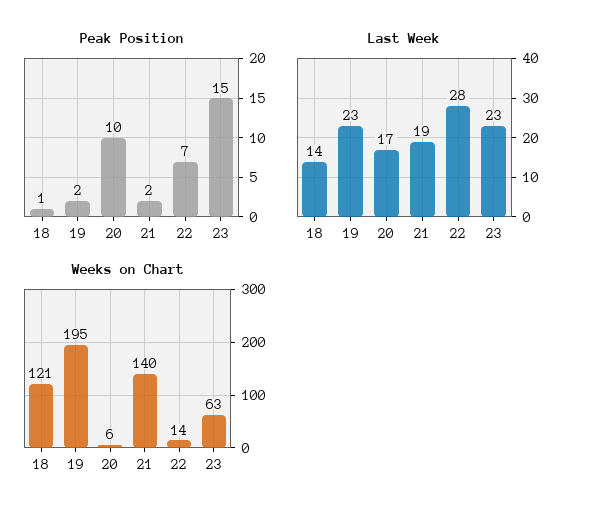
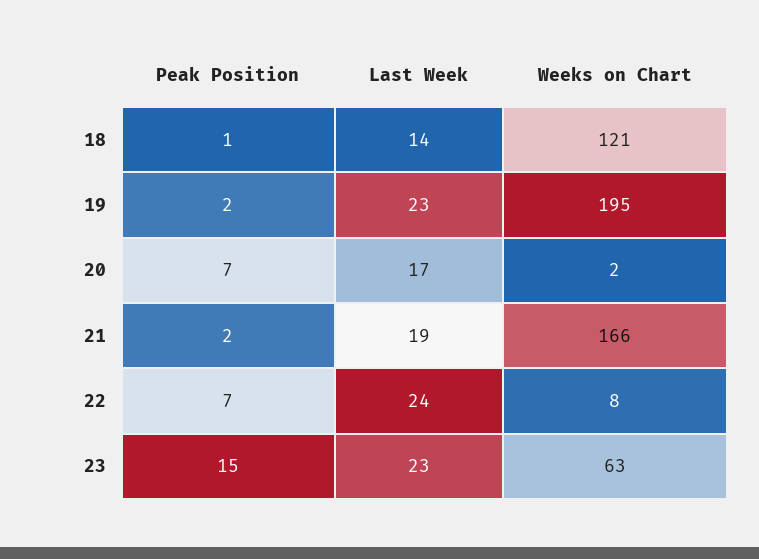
Peak Position, 20: 10 -> 7
Last Week, 22: 28 -> 24
Weeks on Chart, 20: 6 -> 2
Weeks on Chart, 21: 140 -> 166
Weeks on Chart, 22: 14 -> 8

